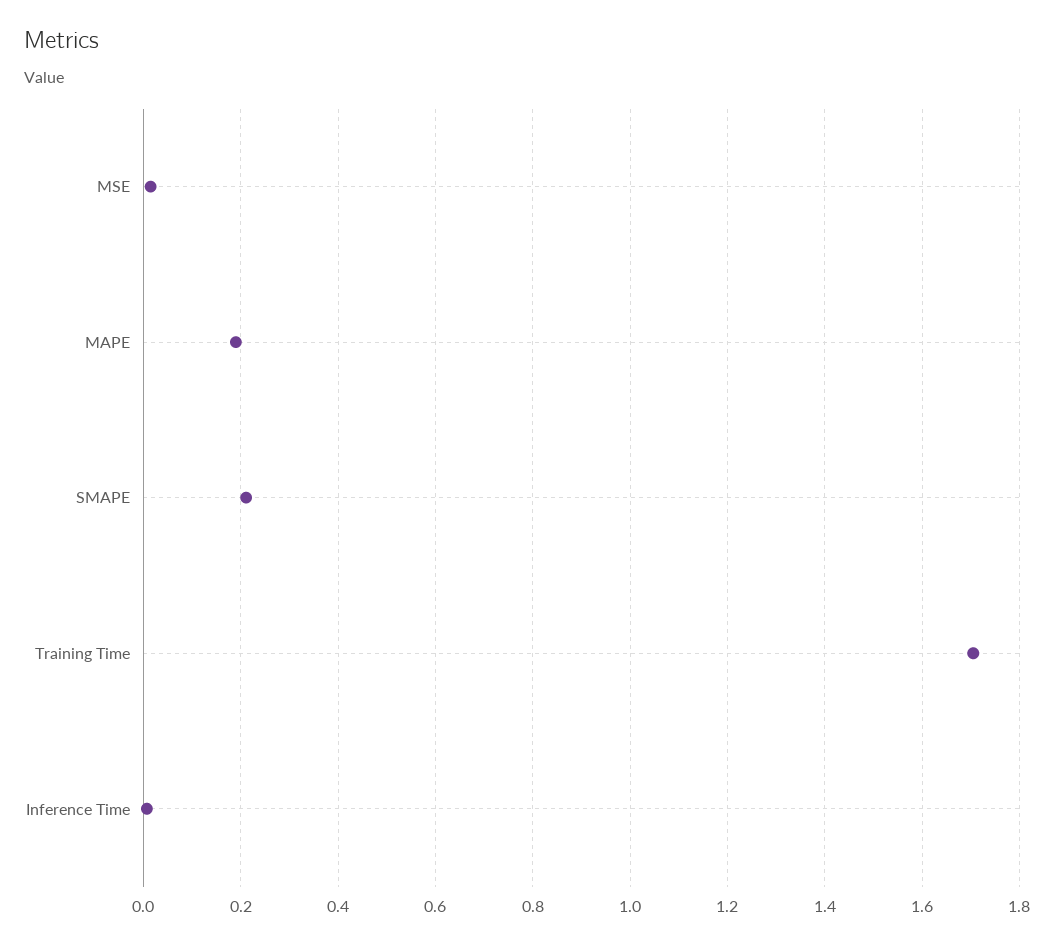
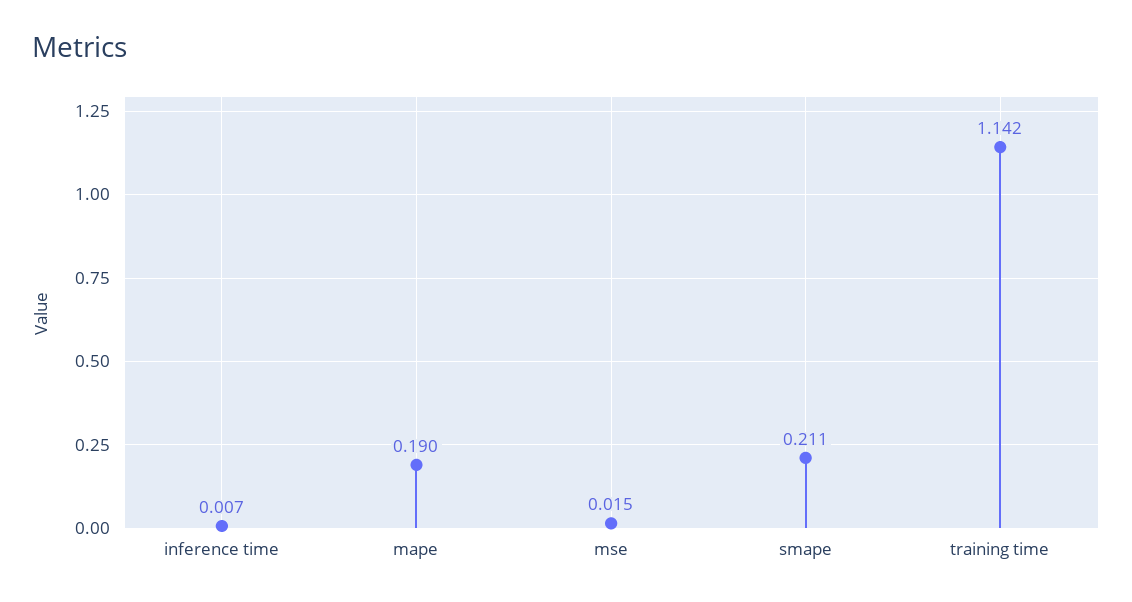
Training Time: 1.7 -> 1.142

